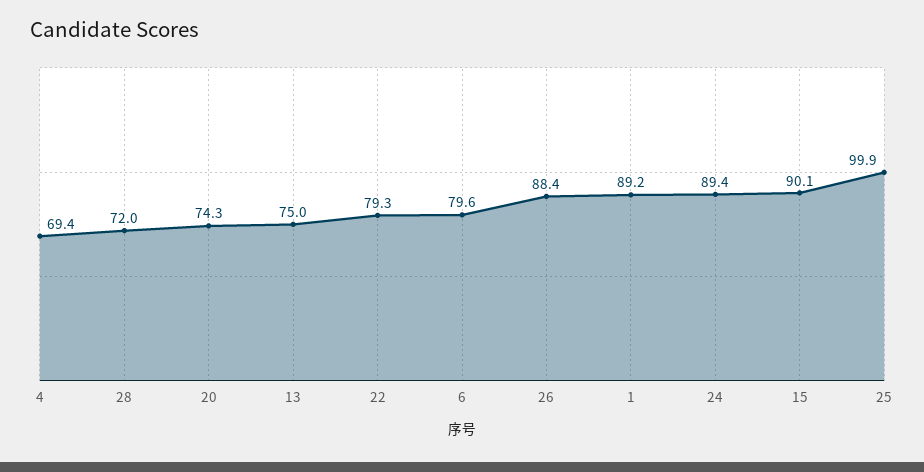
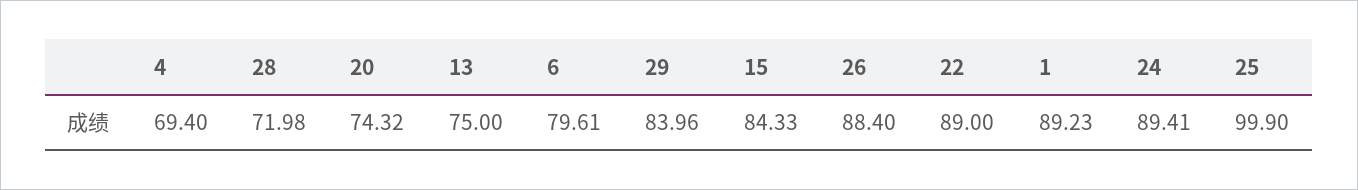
22: 79.3 -> 89
15: 90.1 -> 84.33
29: none -> 83.96

